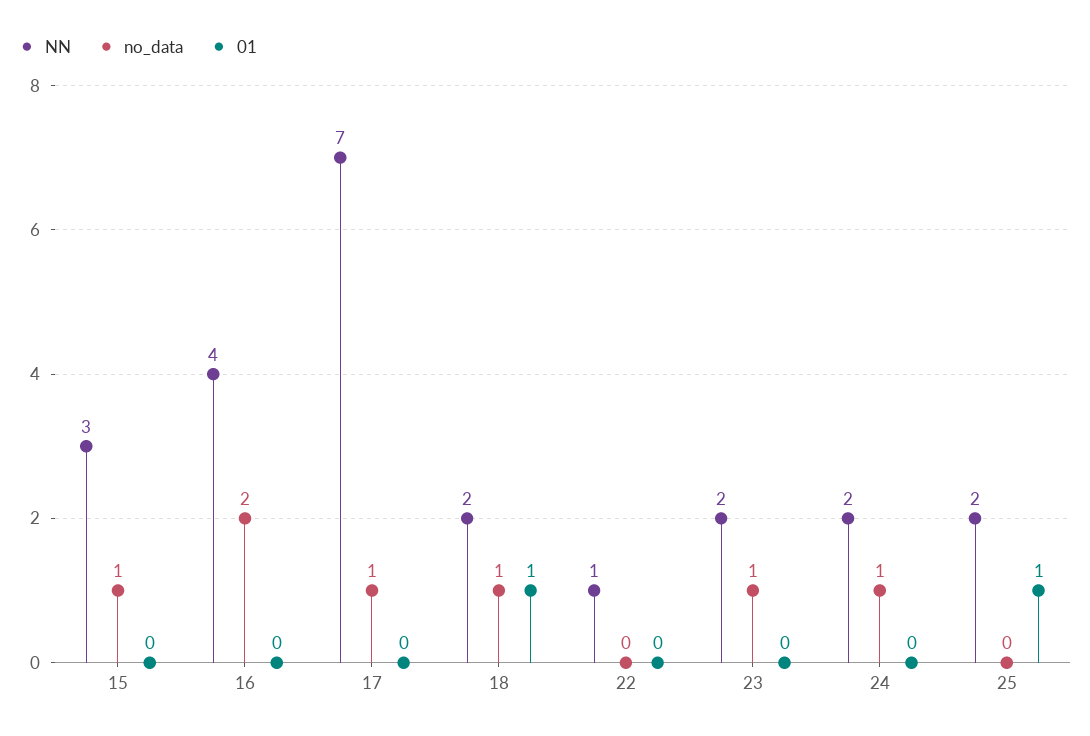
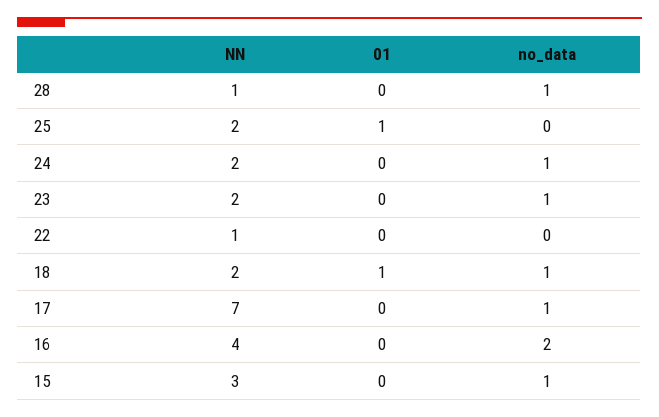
NN, 28: none -> 1
01, 28: none -> 0
no_data, 28: none -> 1

